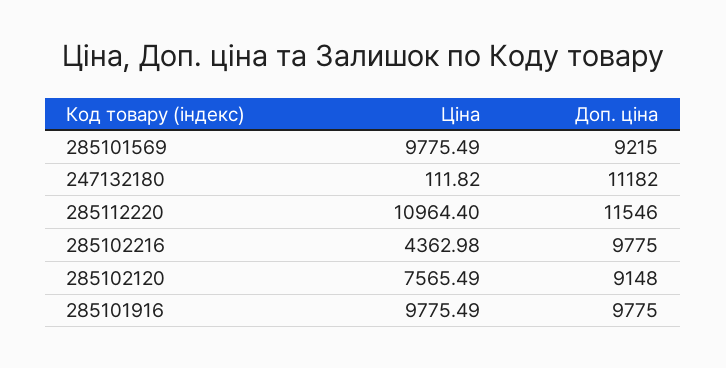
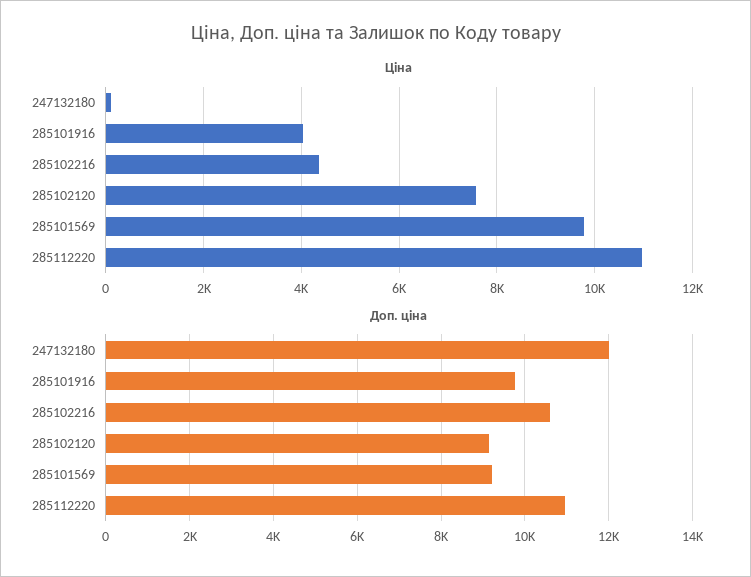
Доп. ціна, 247132180: 11182 -> 12000
Доп. ціна, 285112220: 11546 -> 11000
Доп. ціна, 285102216: 9775 -> 10600
Ціна, 285101916: 9775.49 -> 4000

